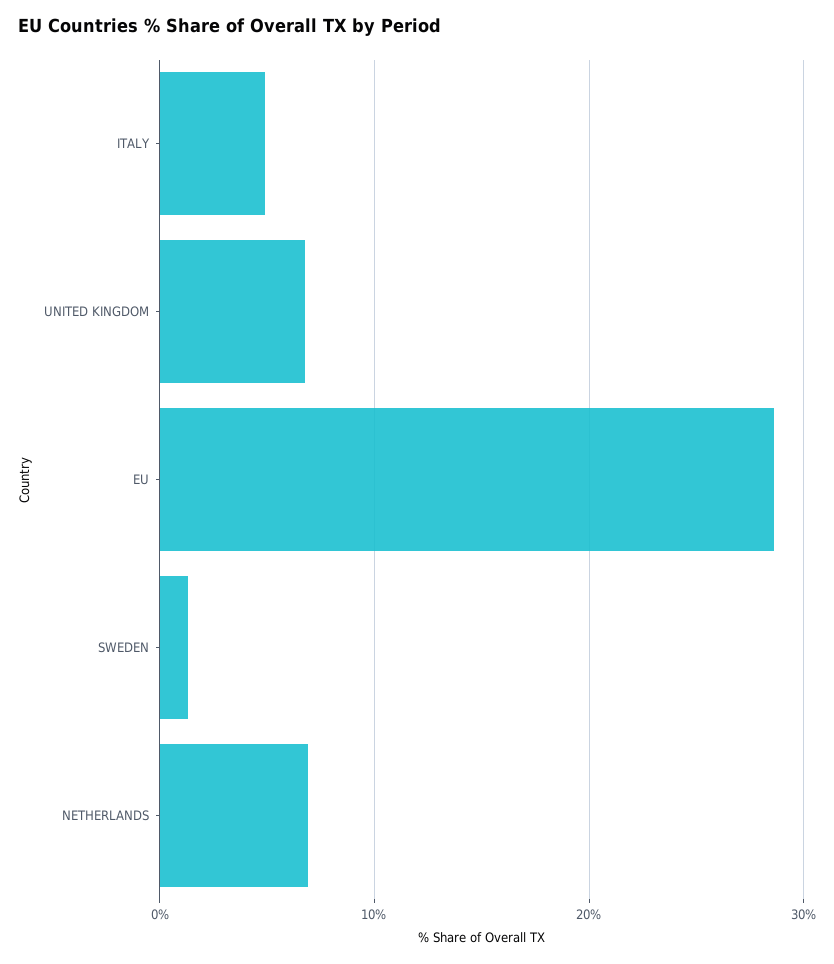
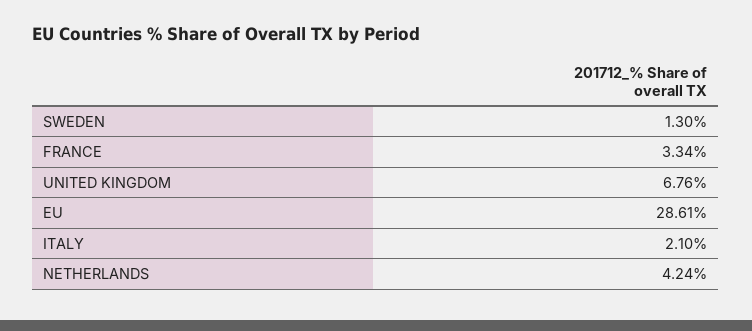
ITALY: 5 -> 2.1
NETHERLANDS: 7 -> 4.24
FRANCE: none -> 3.34

